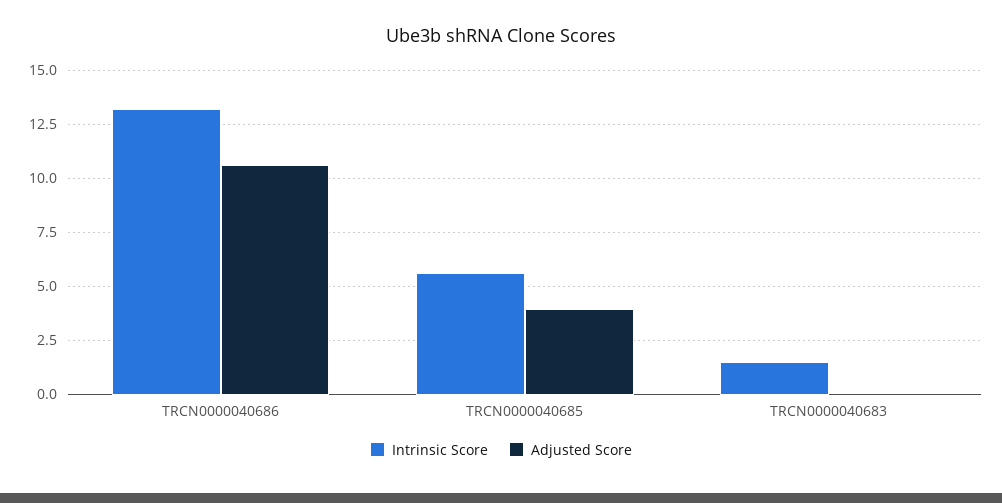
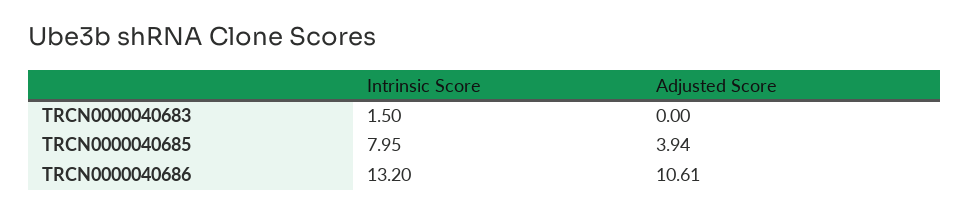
Intrinsic Score, TRCN0000040685: 5.5 -> 7.95

